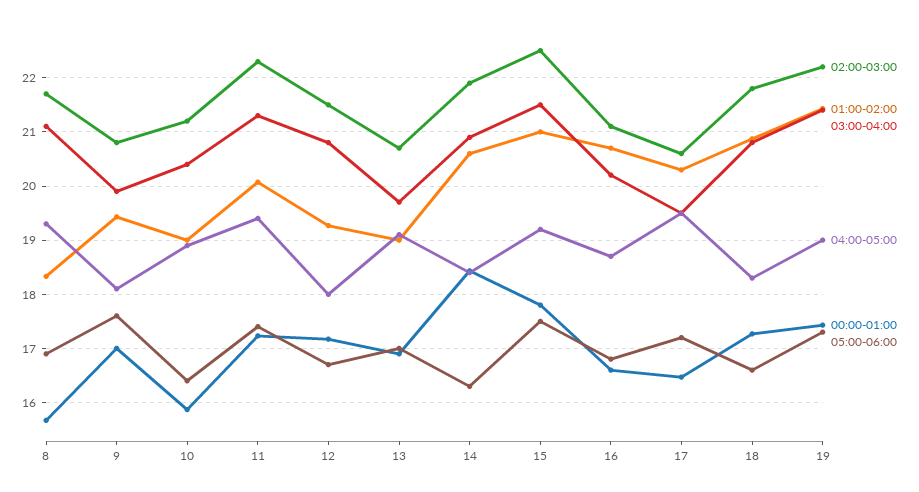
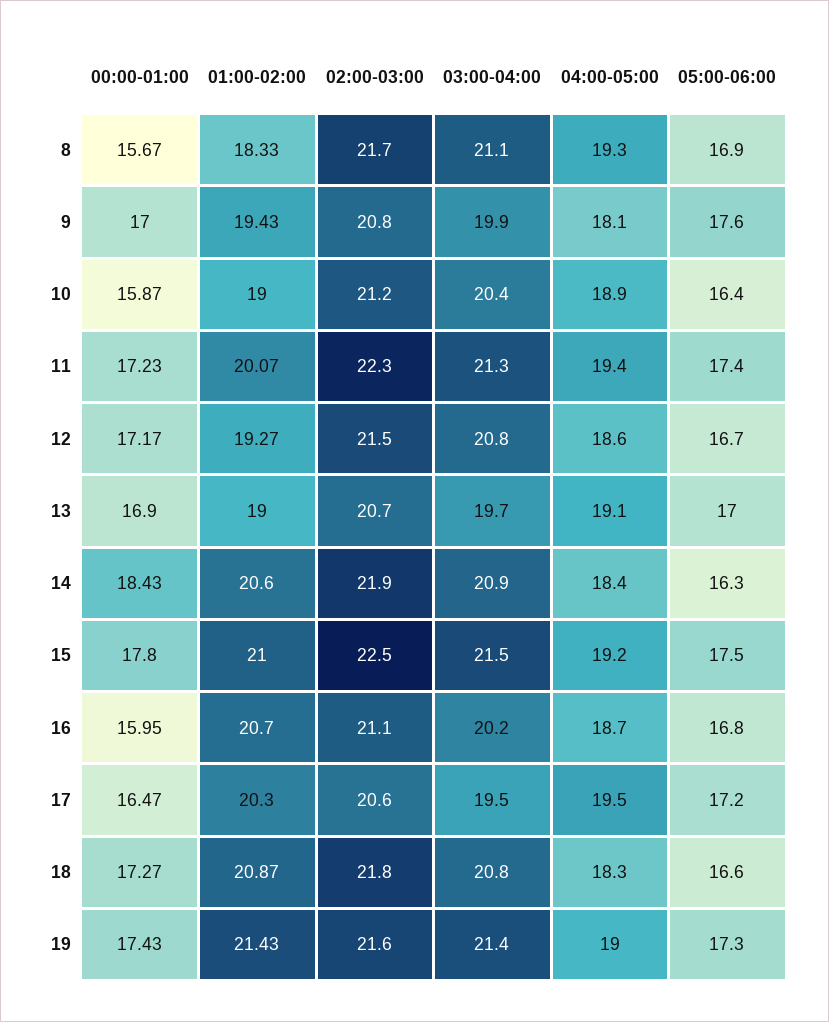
04:00-05:00, 12: 18 -> 18.6
00:00-01:00, 16: 16.6 -> 15.95
02:00-03:00, 19: 22.2 -> 21.6

